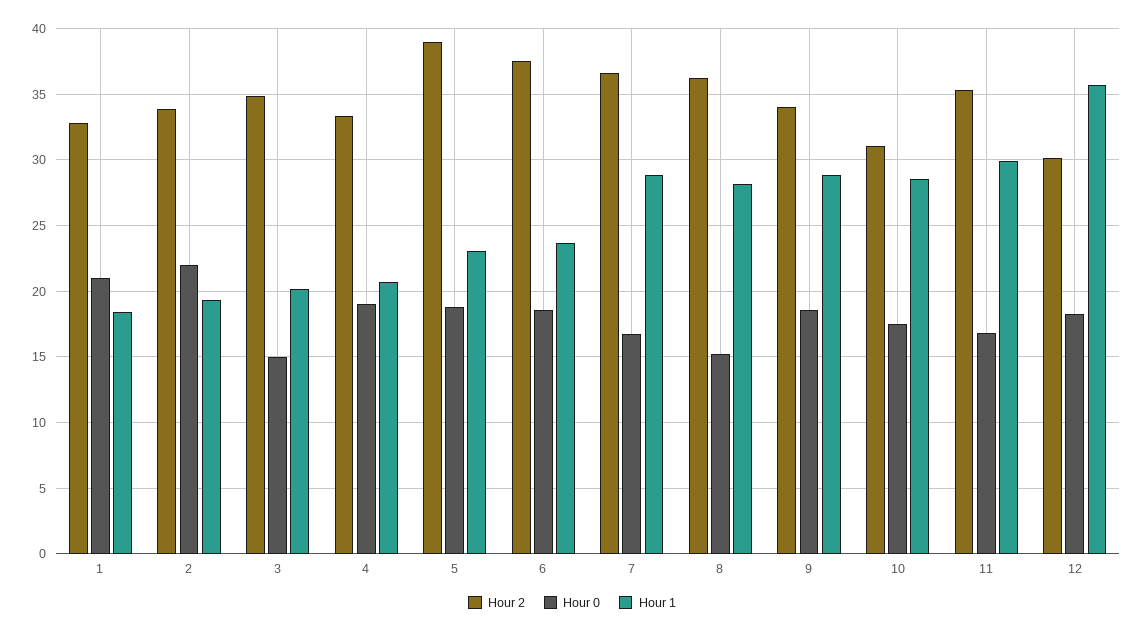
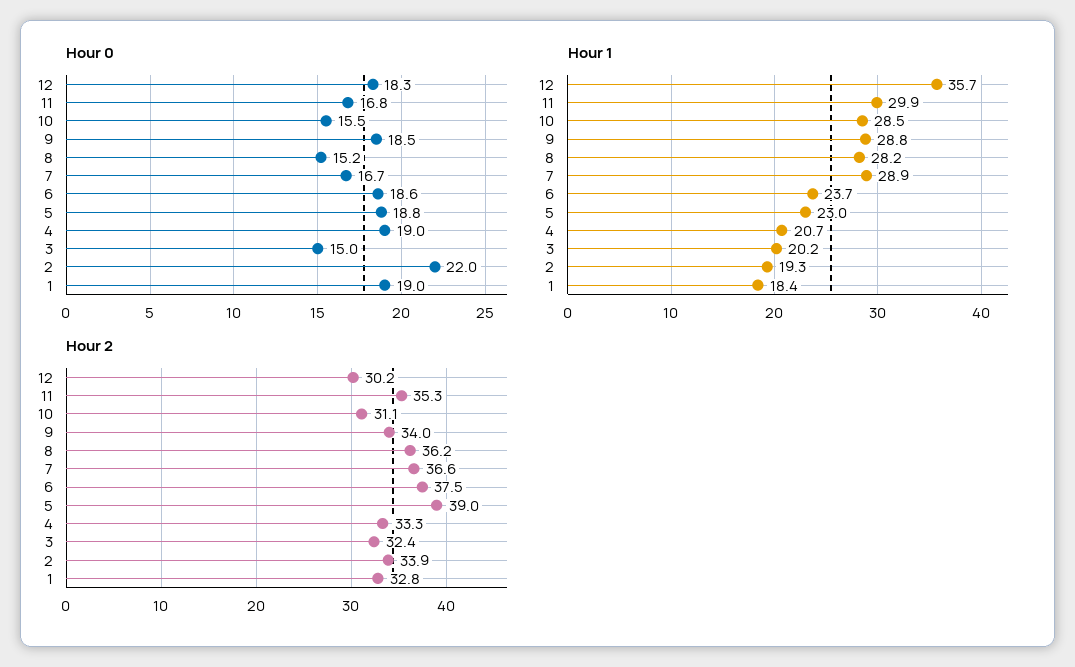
Hour 0, 1: 21 -> 19
Hour 2, 3: 35 -> 32.4
Hour 0, 10: 17.5 -> 15.5

